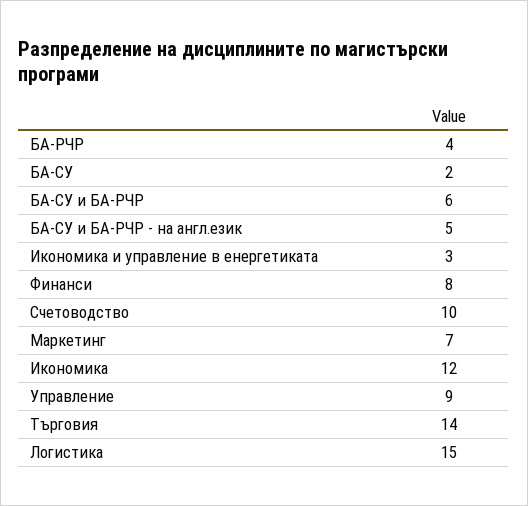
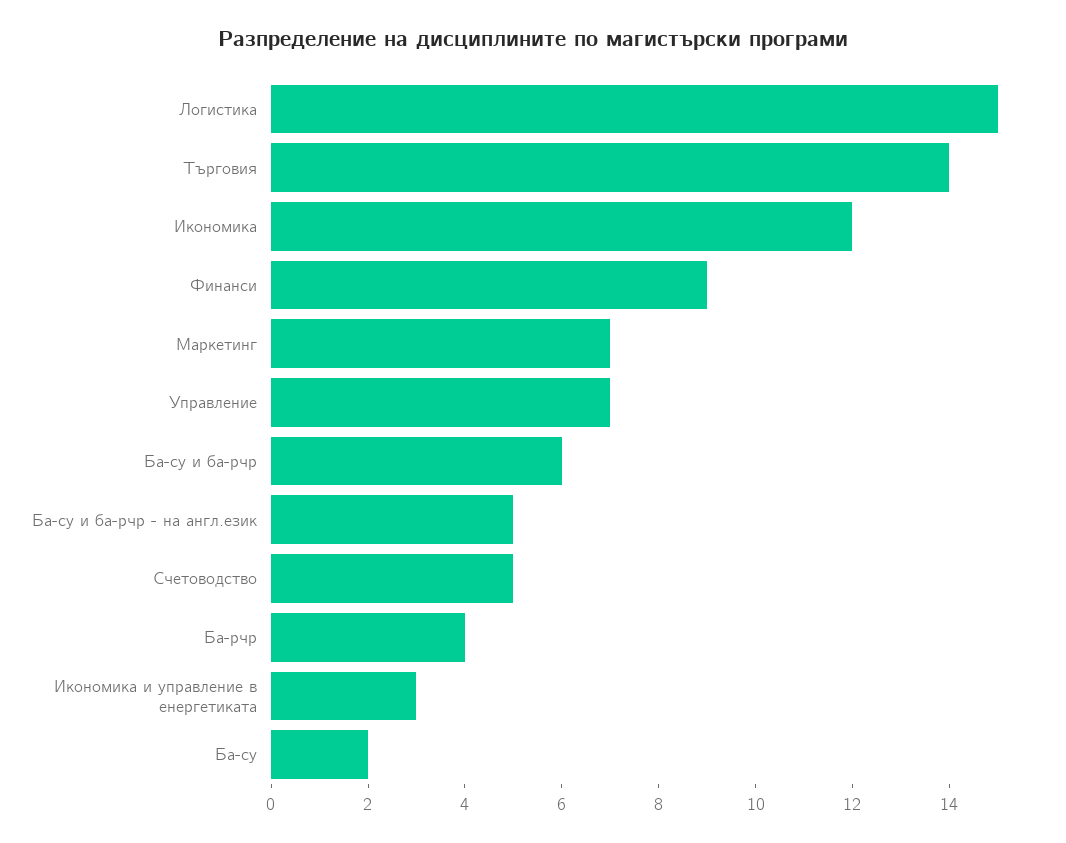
Финанси: 8 -> 9
Счетоводство: 10 -> 5
Управление: 9 -> 7

